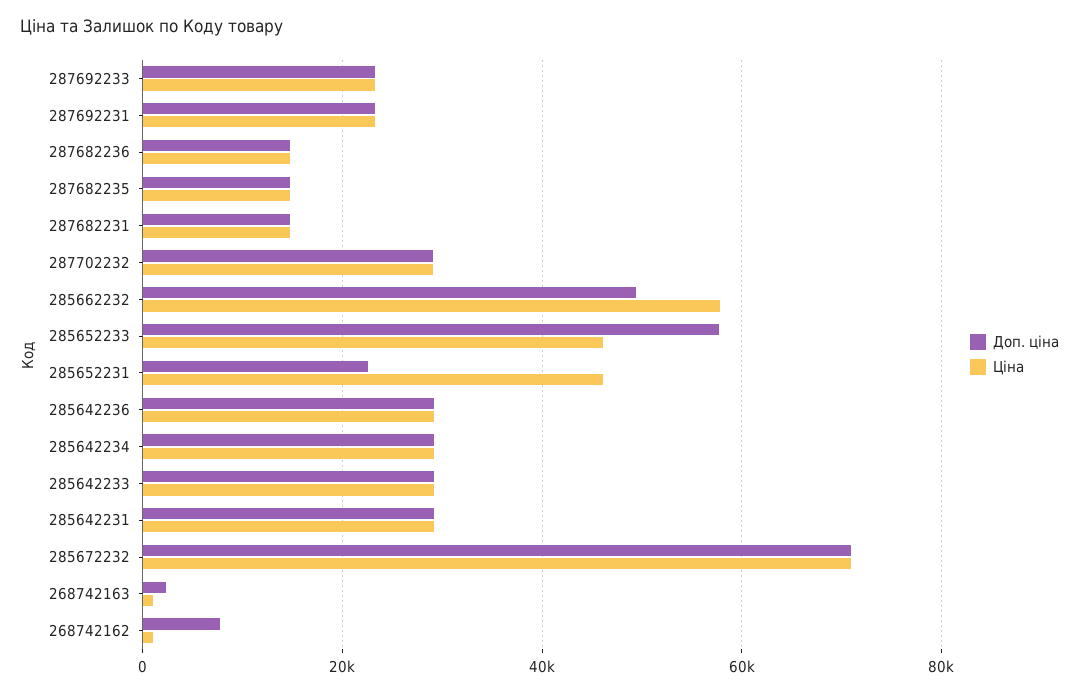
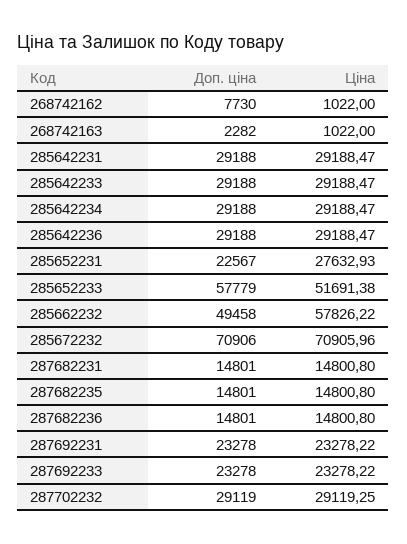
Ціна, 285652233: 46000 -> 51691.38
Ціна, 285652231: 46000 -> 27632.93

